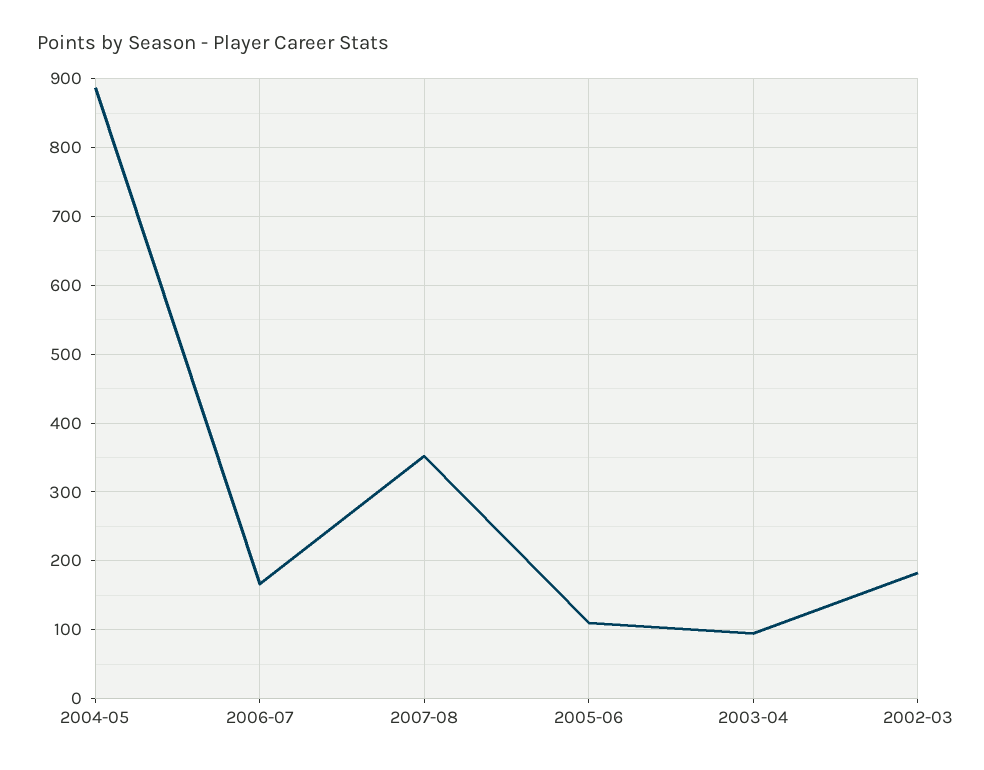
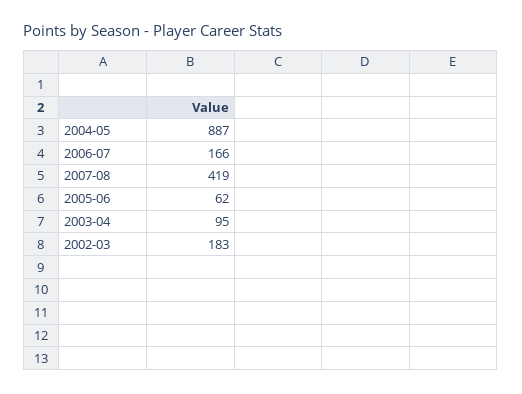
2007-08: 350 -> 419
2005-06: 110 -> 62

